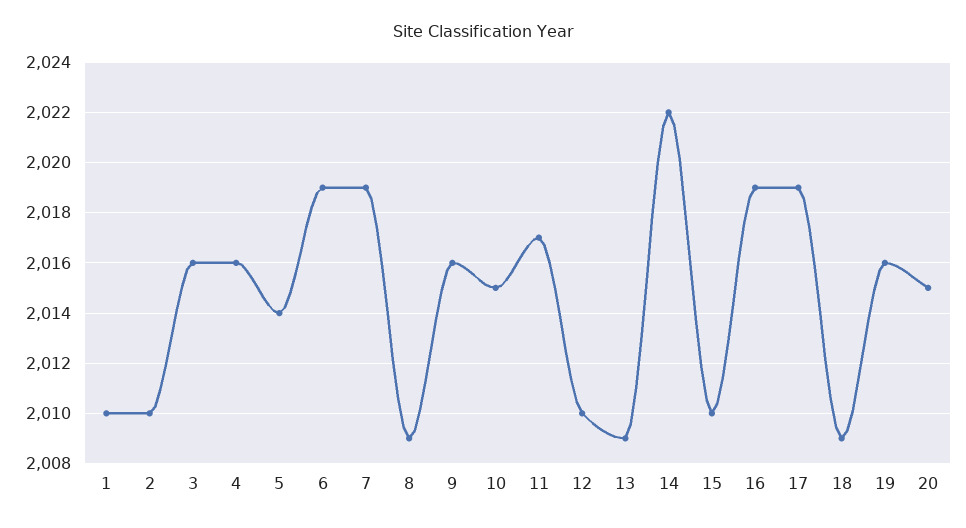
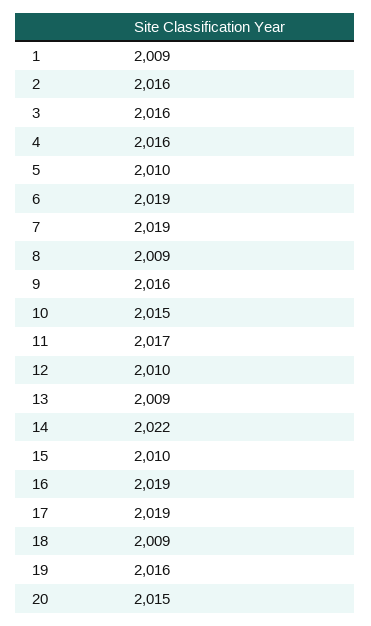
1: 2010 -> 2009
2: 2010 -> 2016
5: 2014 -> 2010

